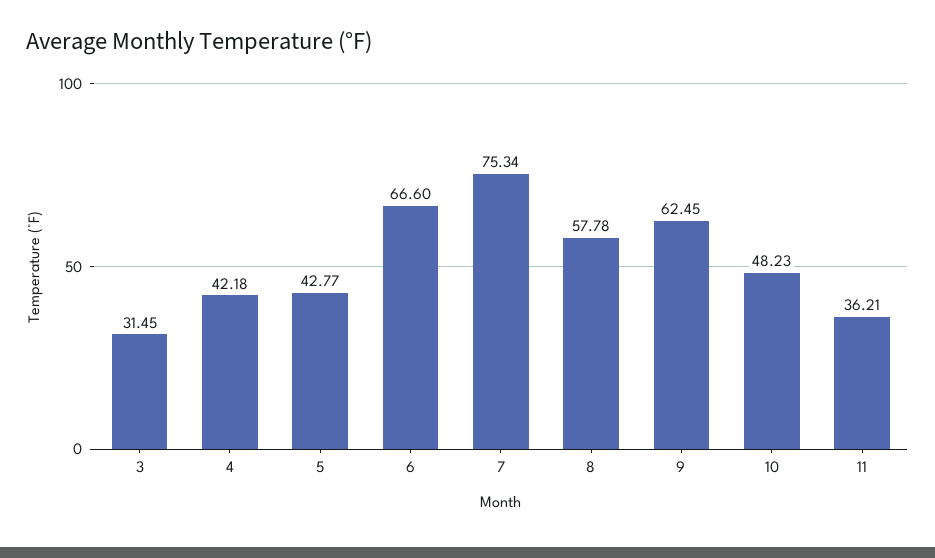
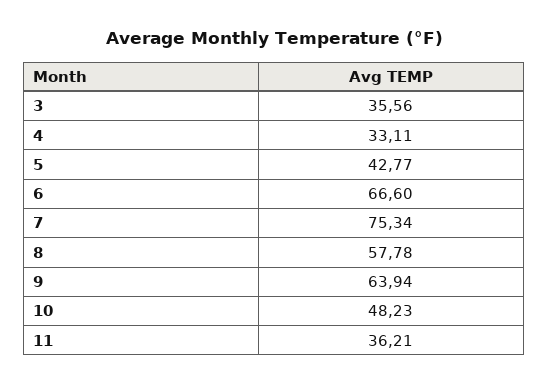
3: 31.45 -> 35.56
4: 42.18 -> 33.11
9: 62.45 -> 63.94

